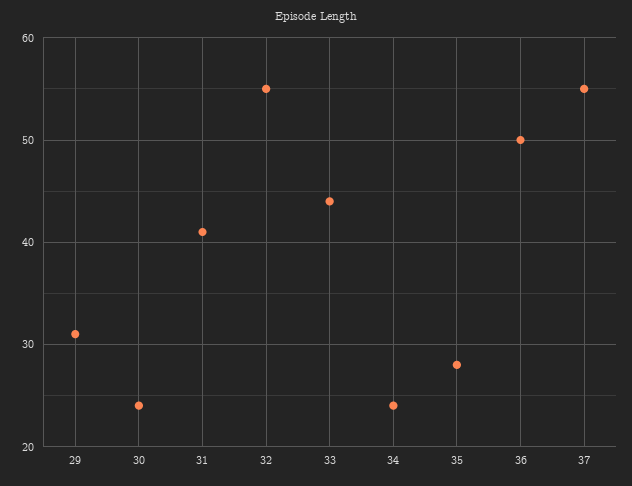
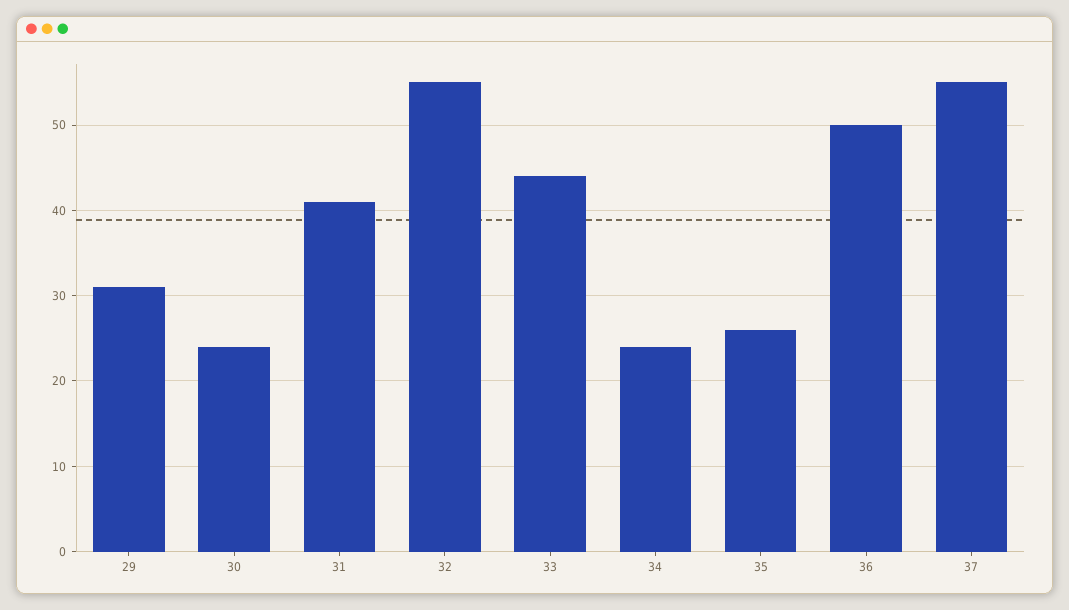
35: 28 -> 26

